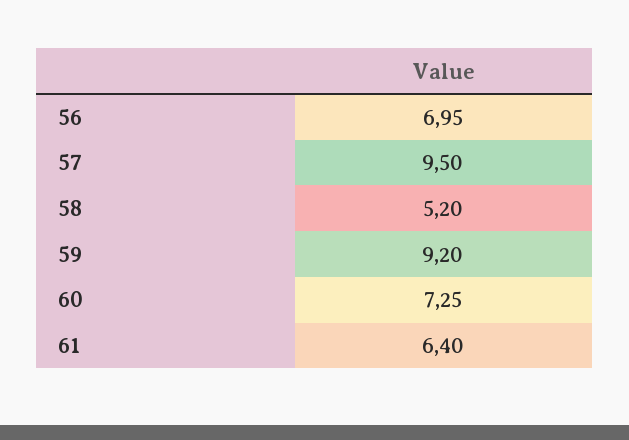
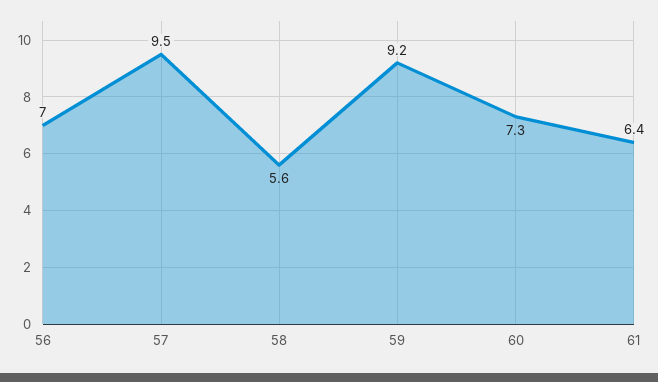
58: 5.2 -> 5.6

